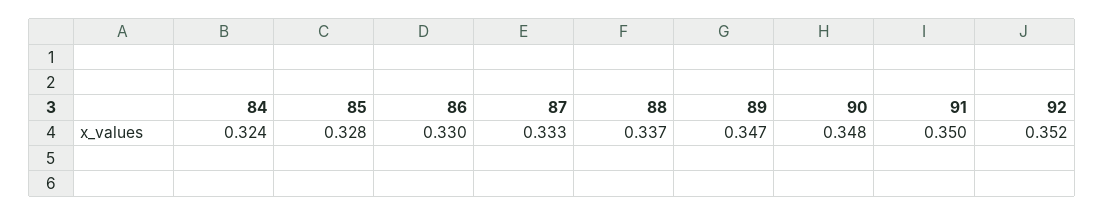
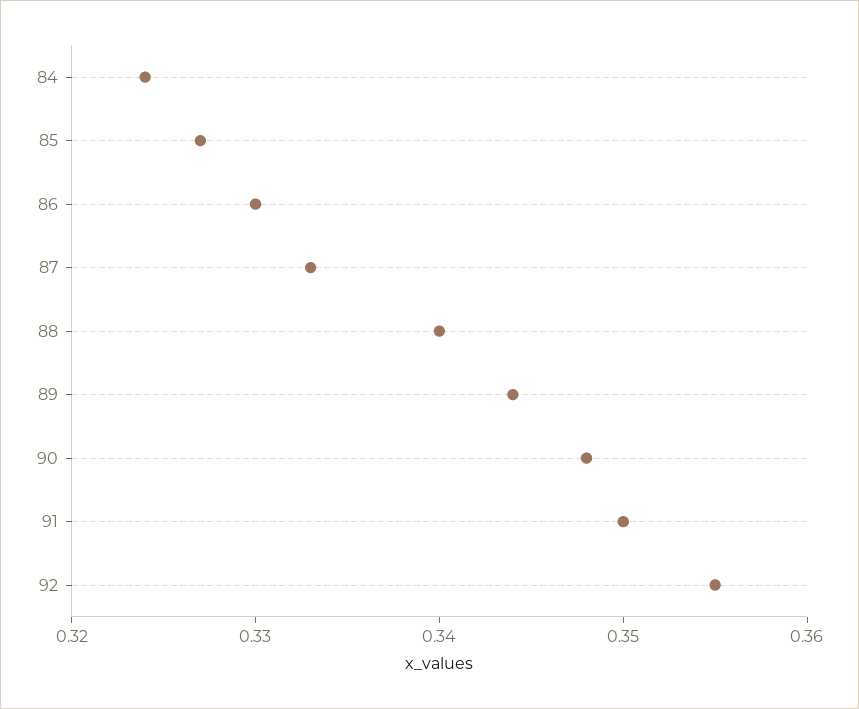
85: 0.328 -> 0.327
88: 0.337 -> 0.34
89: 0.347 -> 0.344
92: 0.352 -> 0.355

